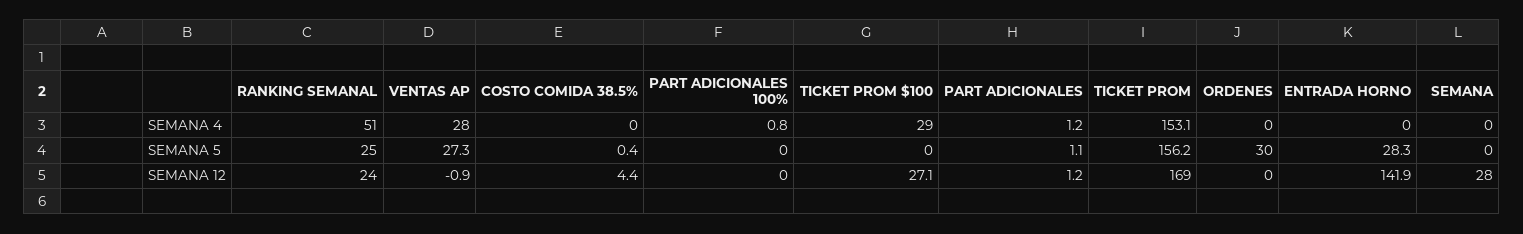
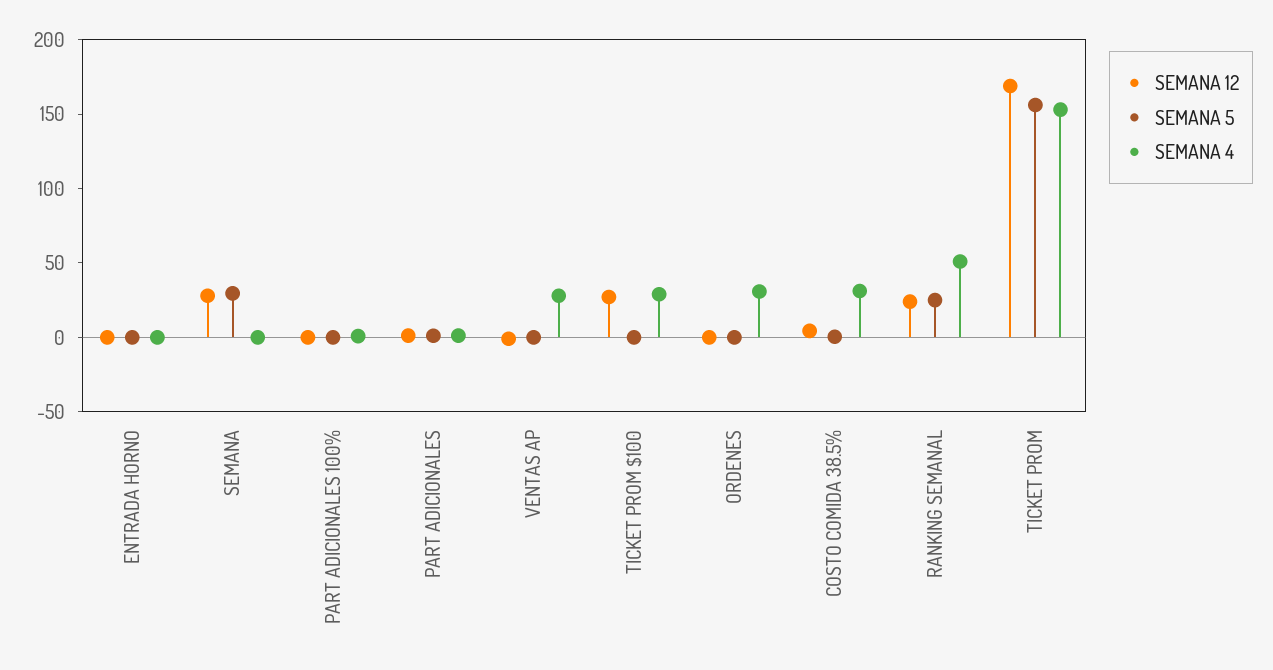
SEMANA 4, COSTO COMIDA 38.5%: 0 -> 30
SEMANA 4, ORDENES: 0 -> 30
SEMANA 5, VENTAS AP: 27.3 -> 0
SEMANA 5, ORDENES: 30 -> 0
SEMANA 5, ENTRADA HORNO: 28.3 -> 0
SEMANA 5, SEMANA: 0 -> 30
SEMANA 12, ENTRADA HORNO: 141.9 -> 0

